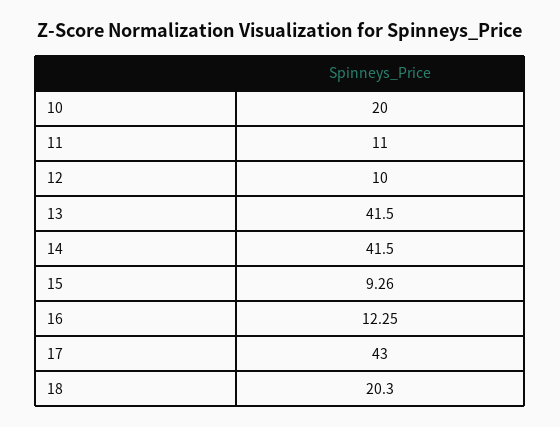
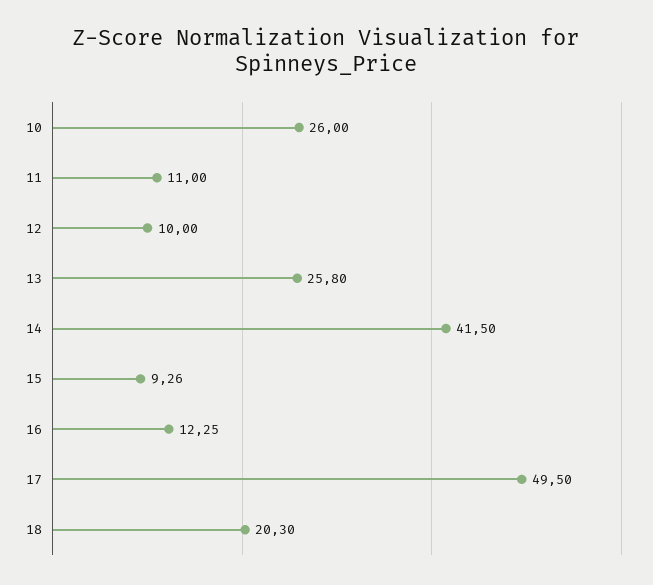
10: 20 -> 26
13: 41.5 -> 25.8
17: 43 -> 49.5

